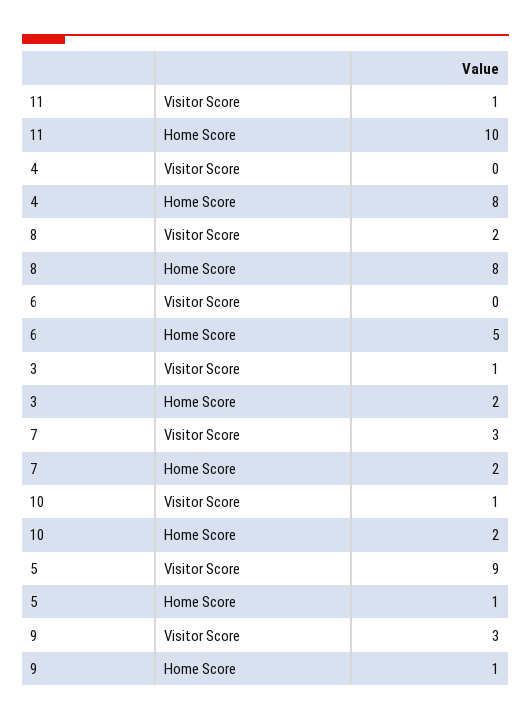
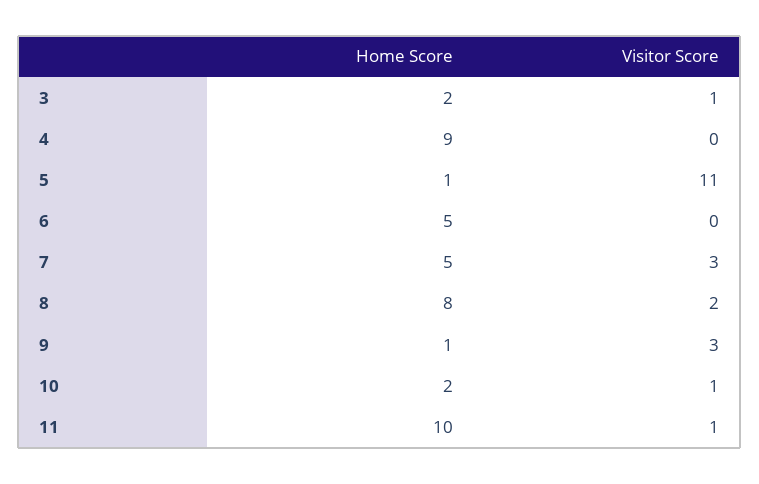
4, Home Score: 8 -> 9
7, Home Score: 2 -> 5
5, Visitor Score: 9 -> 11

